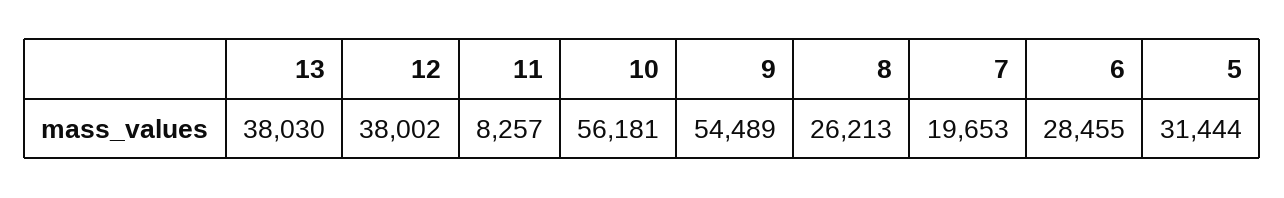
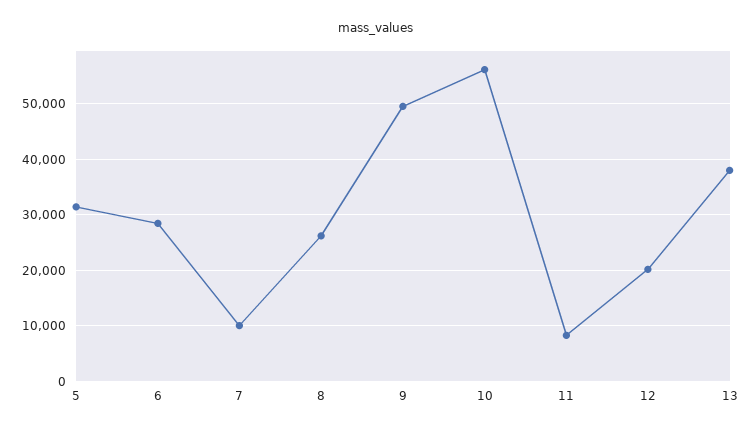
12: 38002 -> 20000
9: 54489 -> 50000
7: 19653 -> 10000

